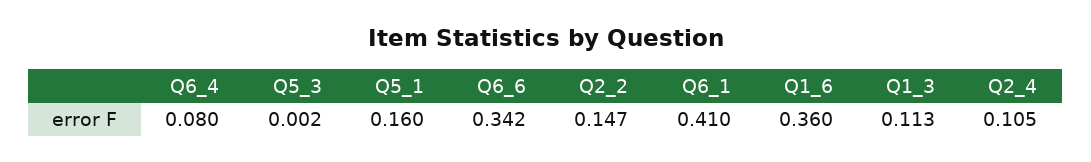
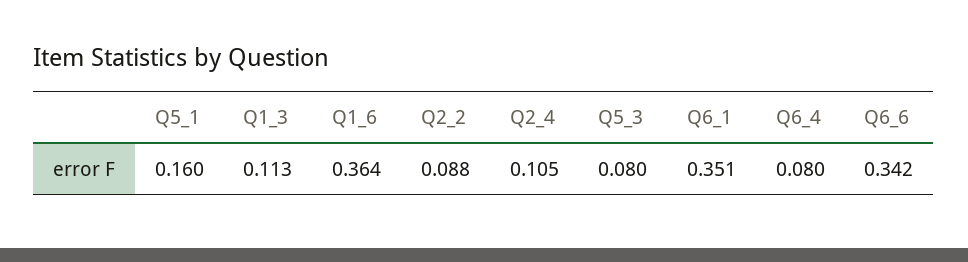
Q5_3: 0.002 -> 0.08
Q2_2: 0.147 -> 0.088
Q6_1: 0.41 -> 0.351
Q1_6: 0.36 -> 0.364

